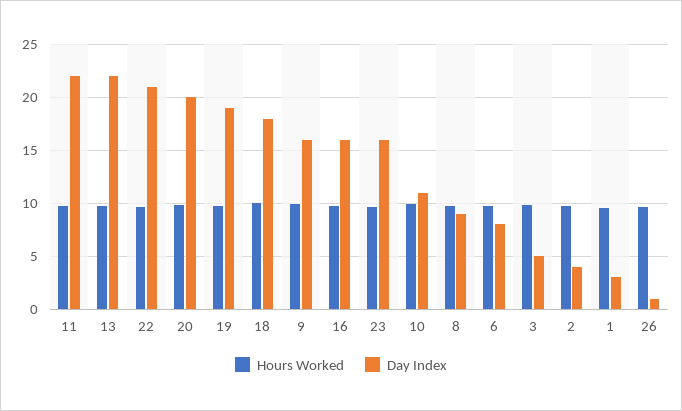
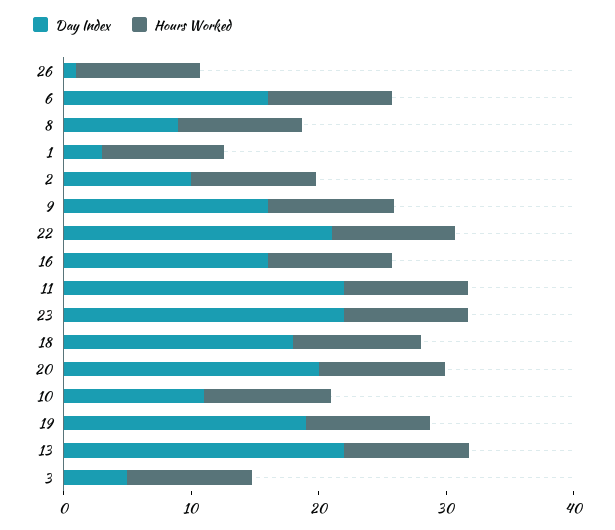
Day Index, 23: 16 -> 22
Day Index, 6: 8 -> 16
Day Index, 2: 4 -> 10

